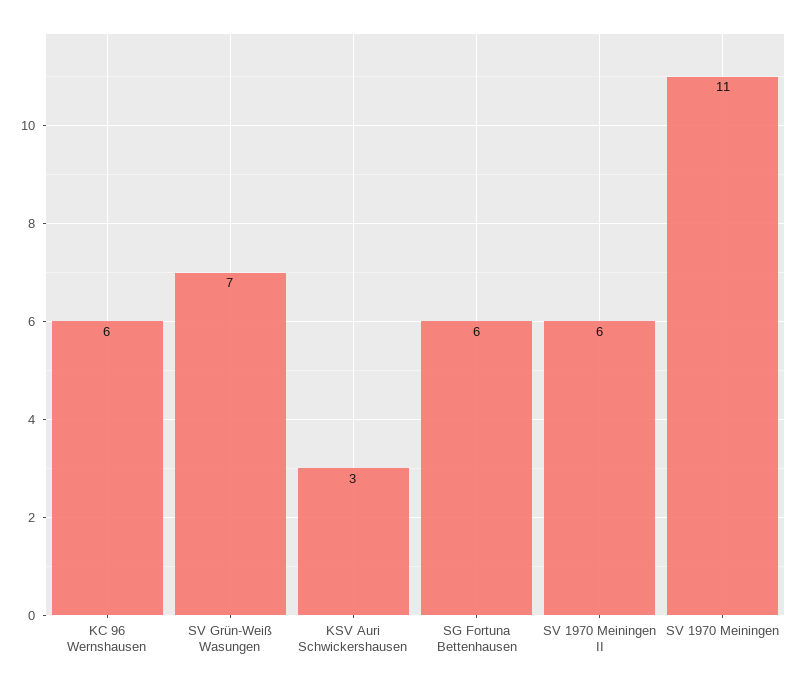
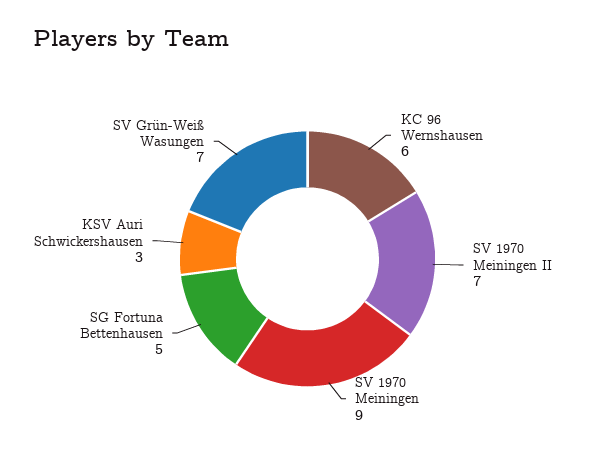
SG Fortuna Bettenhausen: 6 -> 5
SV 1970 Meiningen II: 6 -> 7
SV 1970 Meiningen: 11 -> 9

